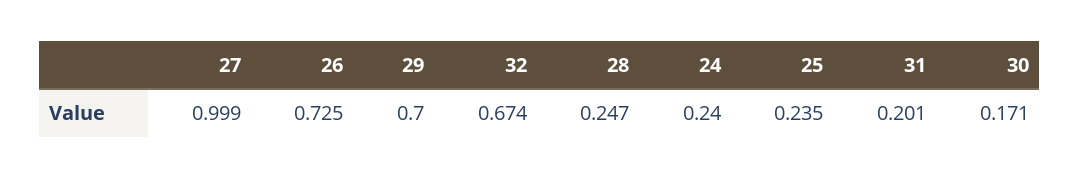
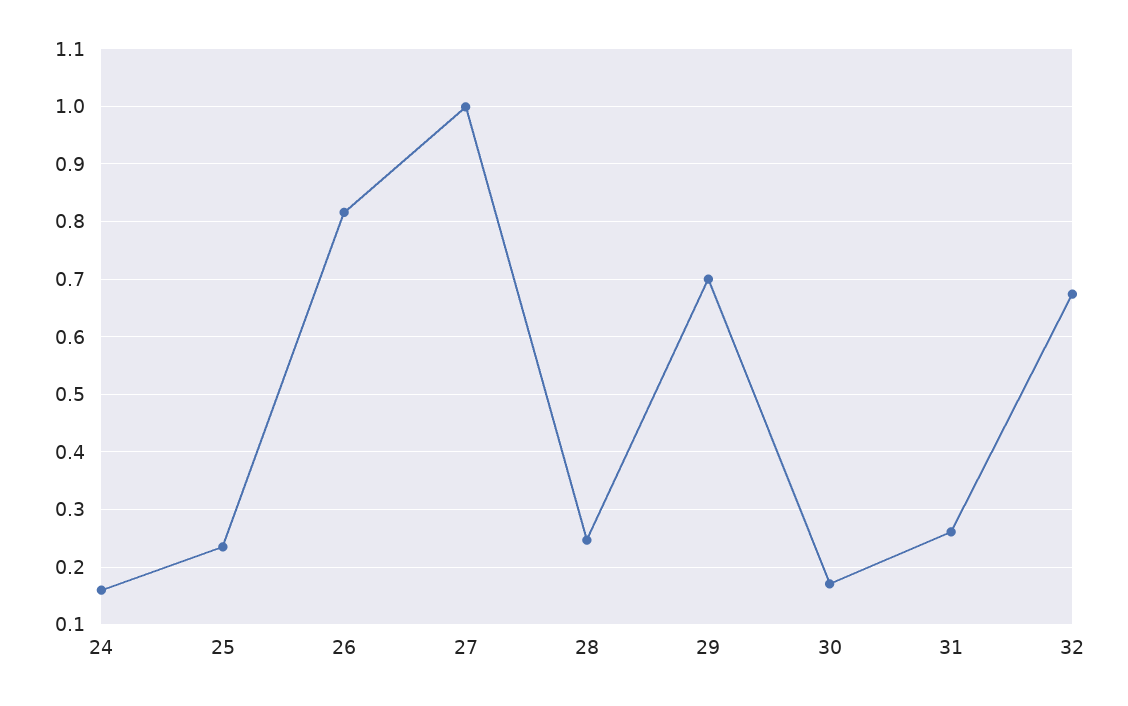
26: 0.725 -> 0.82
24: 0.24 -> 0.16
31: 0.201 -> 0.26

